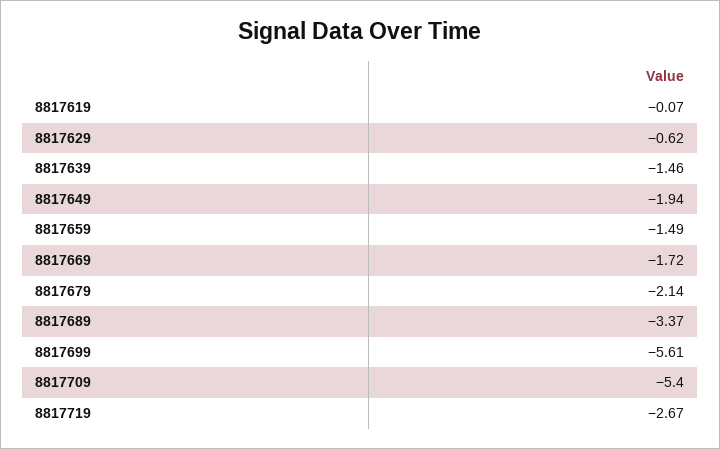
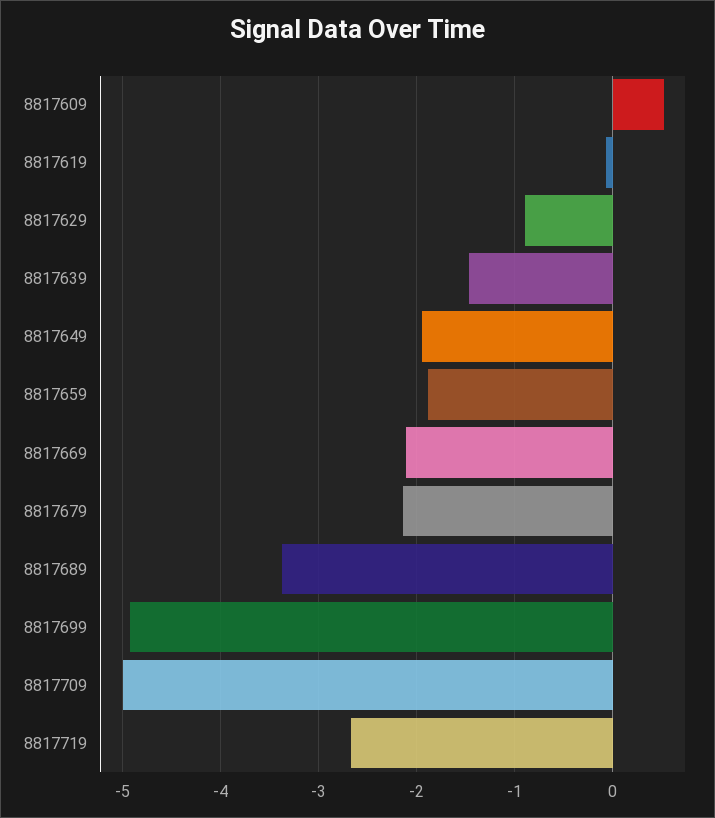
8817629: -0.62 -> -0.9
8817659: -1.49 -> -1.9
8817669: -1.72 -> -2.1
8817699: -5.61 -> -4.9
8817709: -5.4 -> -5
8817609: none -> 0.5

